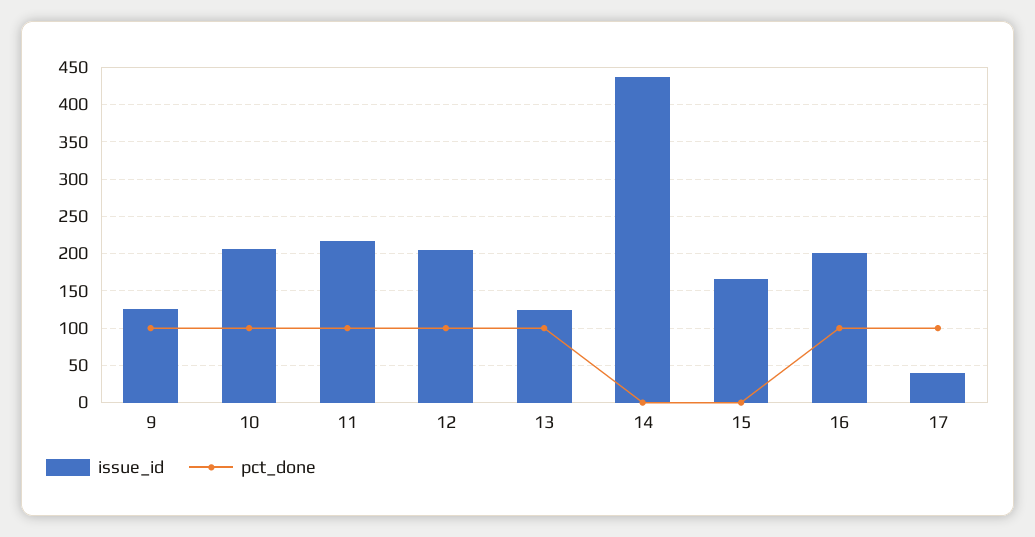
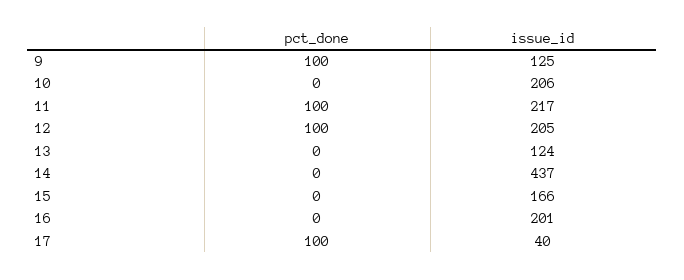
pct_done, 10: 100 -> 0
pct_done, 13: 100 -> 0
pct_done, 16: 100 -> 0

